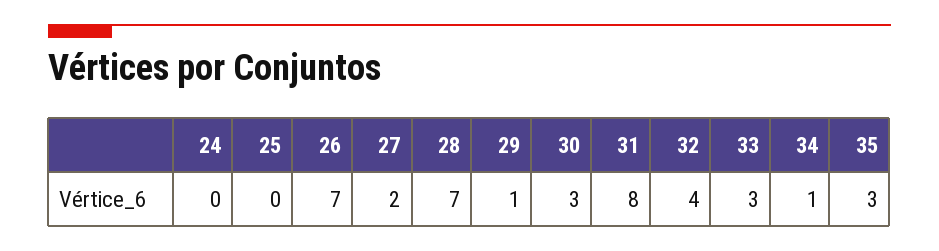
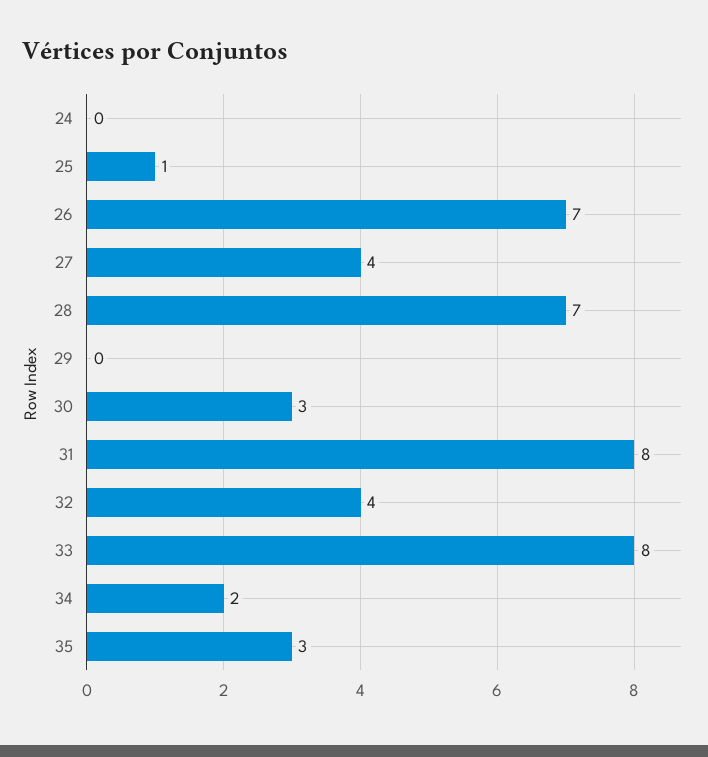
25: 0 -> 1
27: 2 -> 4
29: 1 -> 0
33: 3 -> 8
34: 1 -> 2

